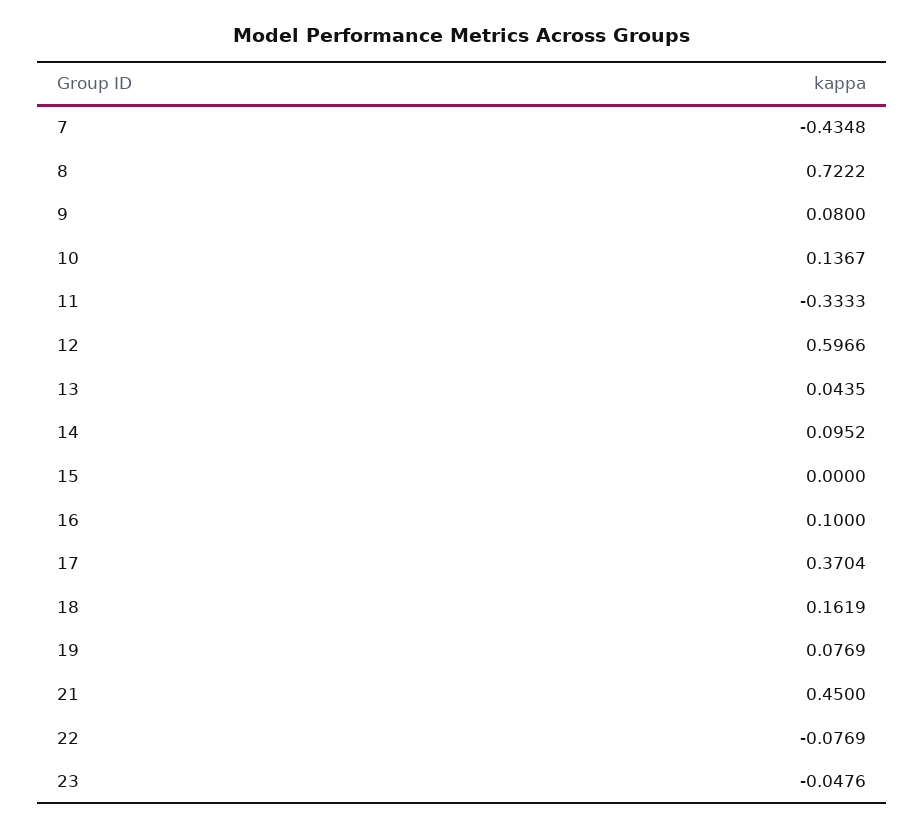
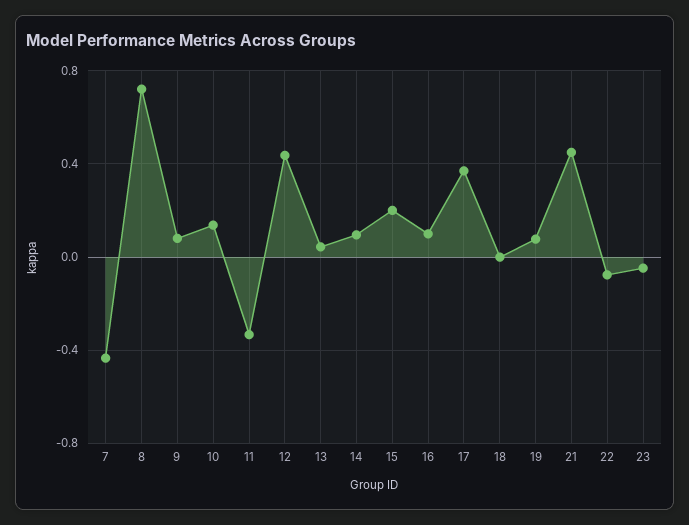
12: 0.5966 -> 0.45
15: 0 -> 0.2
18: 0.1619 -> 0

